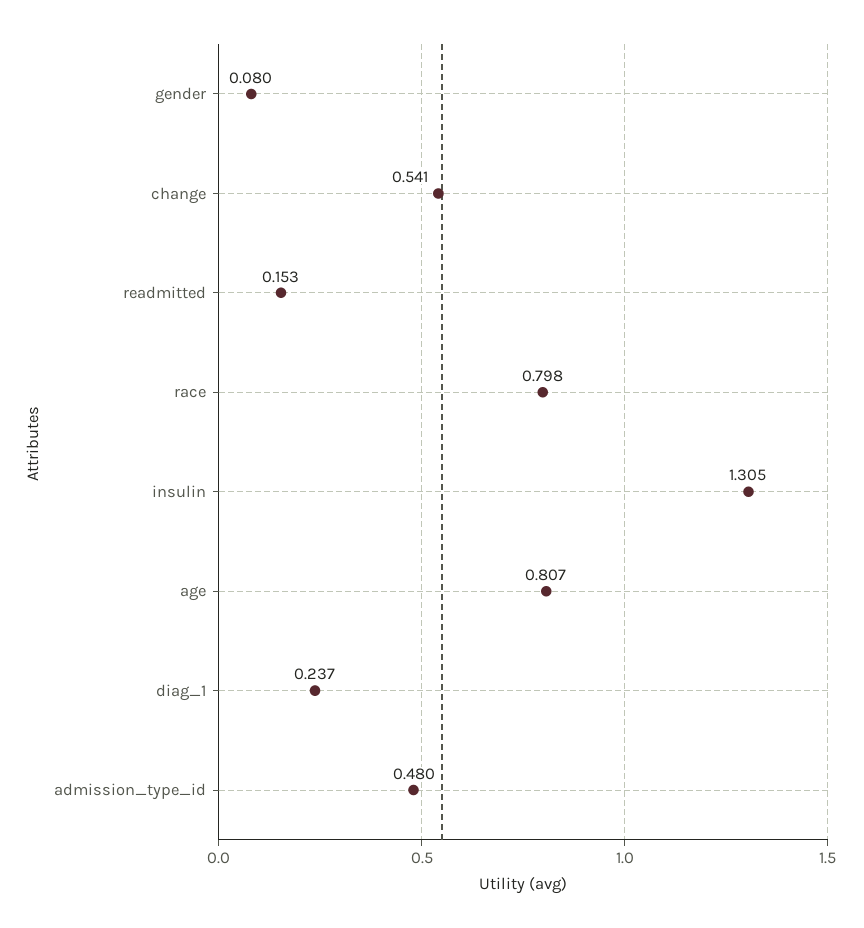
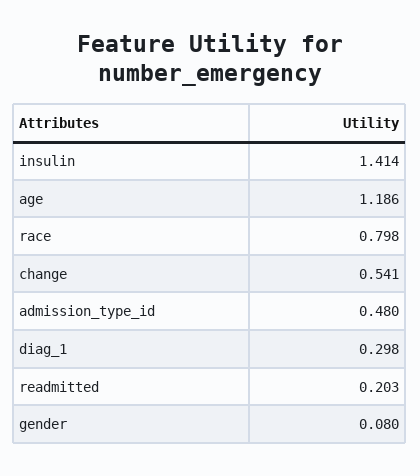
readmitted: 0.153 -> 0.203
insulin: 1.305 -> 1.414
age: 0.807 -> 1.186
diag_1: 0.237 -> 0.298

